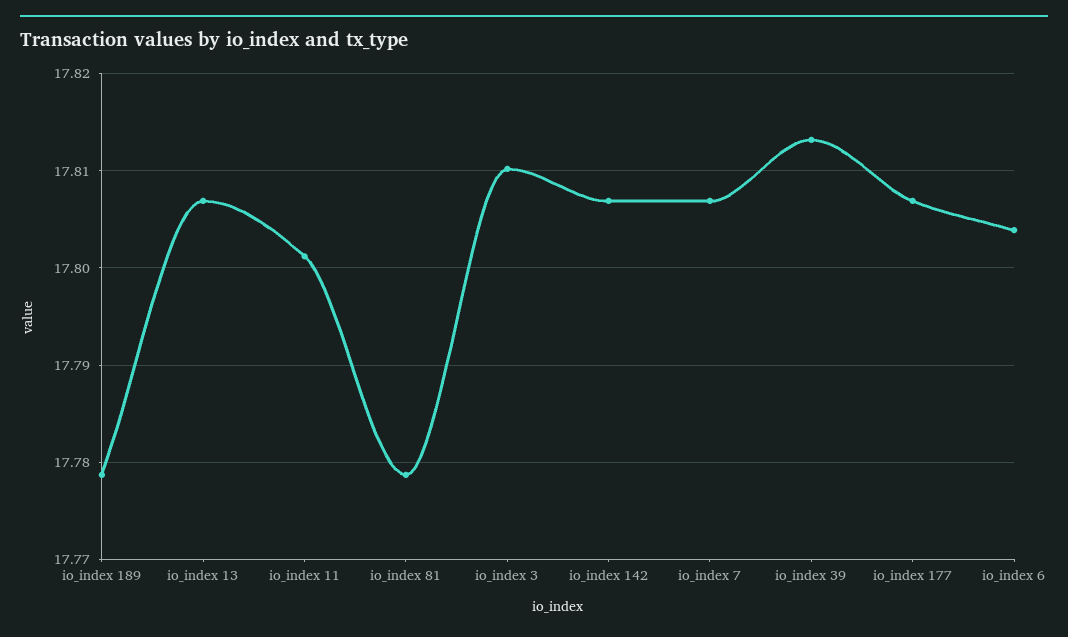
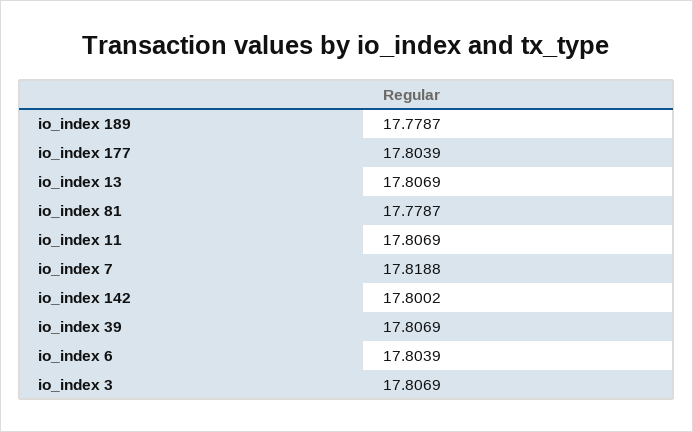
io_index 11: 17.801 -> 17.8069
io_index 3: 17.81 -> 17.8069
io_index 142: 17.807 -> 17.8002
io_index 7: 17.807 -> 17.8188
io_index 39: 17.813 -> 17.8069
io_index 177: 17.807 -> 17.8039

